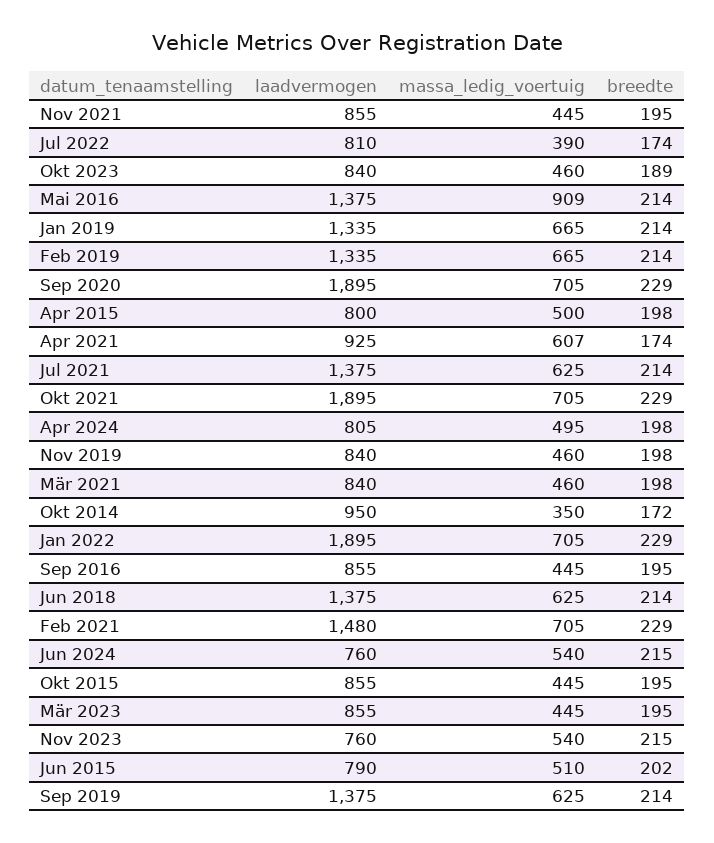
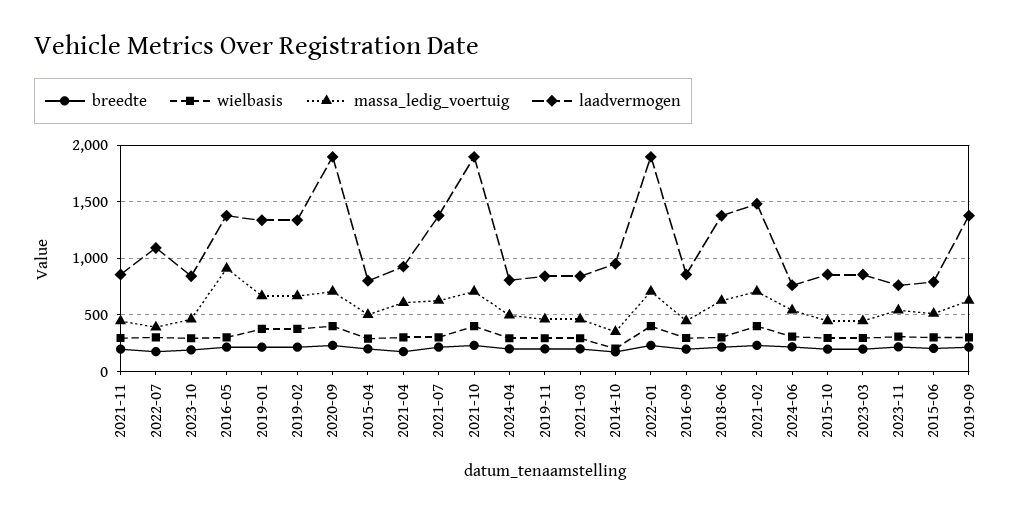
laadvermogen, Jul 2022: 810 -> 1100
wielbasis, Nov 2021: none -> 300
wielbasis, Jul 2022: none -> 300
wielbasis, Okt 2023: none -> 300
wielbasis, Mai 2016: none -> 300
wielbasis, Jan 2019: none -> 400
wielbasis, Feb 2019: none -> 400
wielbasis, Sep 2020: none -> 400
wielbasis, Apr 2015: none -> 300
wielbasis, Apr 2021: none -> 300
wielbasis, Jul 2021: none -> 300
wielbasis, Okt 2021: none -> 400
wielbasis, Apr 2024: none -> 300
wielbasis, Nov 2019: none -> 300
wielbasis, Mär 2021: none -> 300
wielbasis, Okt 2014: none -> 200
wielbasis, Jan 2022: none -> 400
wielbasis, Sep 2016: none -> 300
wielbasis, Jun 2018: none -> 300
wielbasis, Feb 2021: none -> 400
wielbasis, Jun 2024: none -> 300
wielbasis, Okt 2015: none -> 300
wielbasis, Mär 2023: none -> 300
wielbasis, Nov 2023: none -> 300
wielbasis, Jun 2015: none -> 300
wielbasis, Sep 2019: none -> 300

